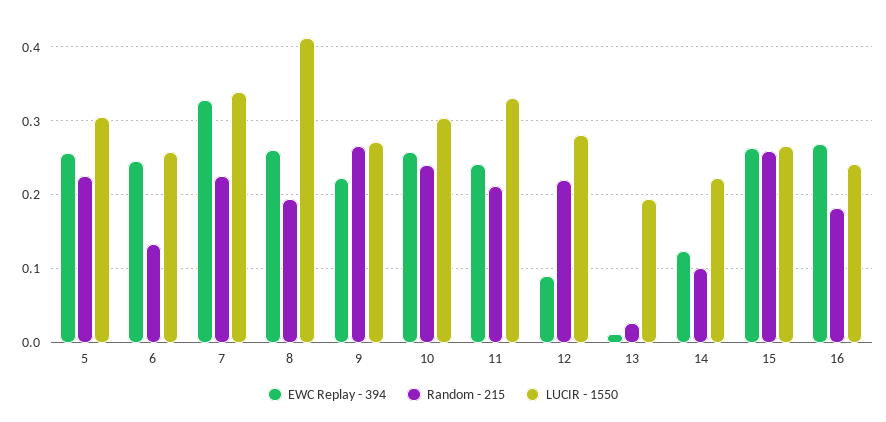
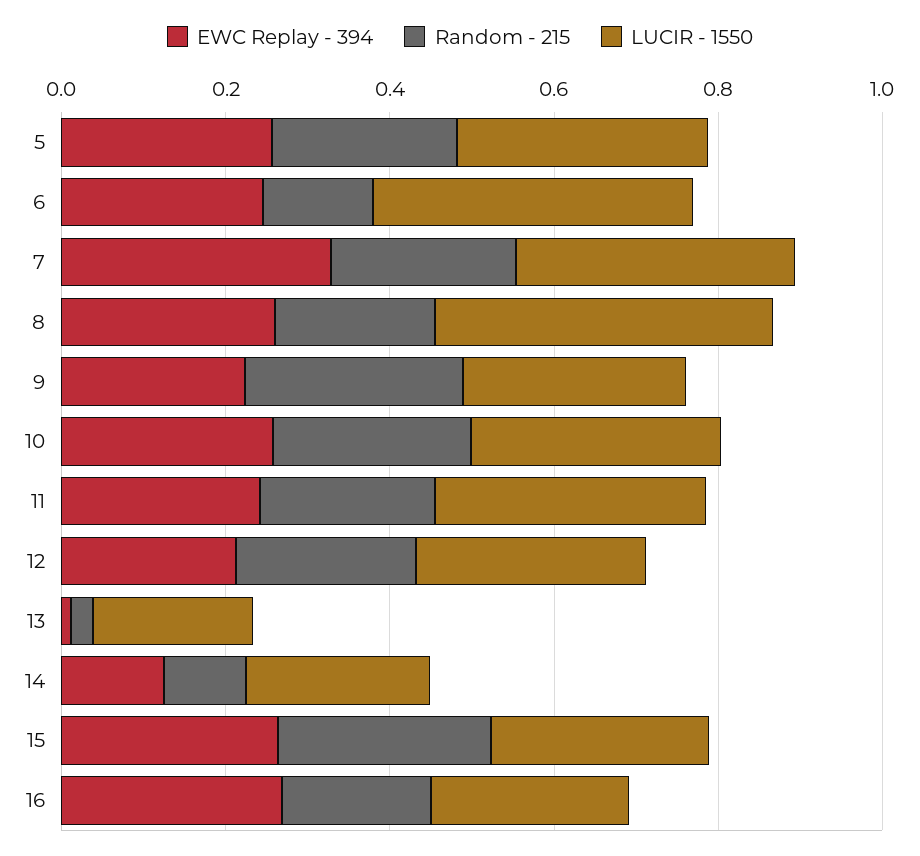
LUCIR - 1550, 6: 0.26 -> 0.4
EWC Replay - 394, 12: 0.09 -> 0.2

